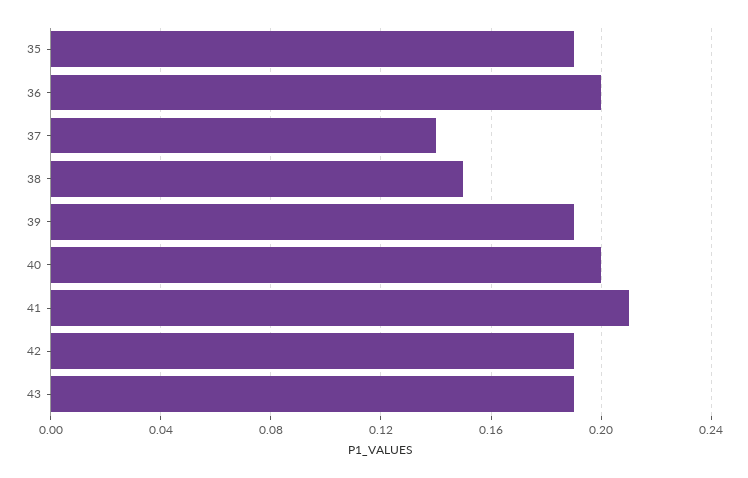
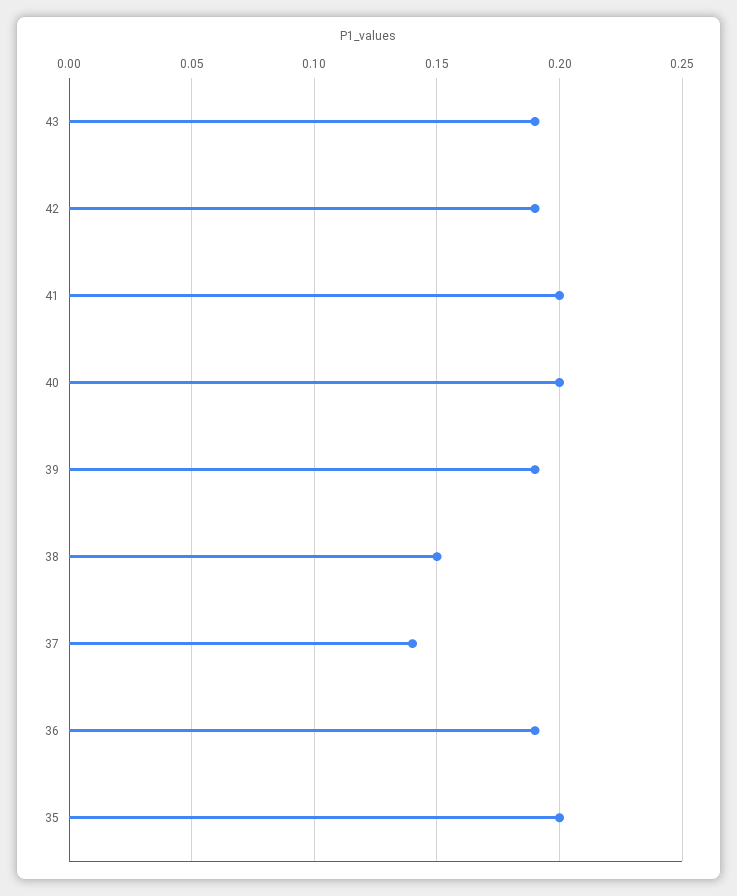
35: 0.19 -> 0.2
36: 0.2 -> 0.19
41: 0.21 -> 0.2

